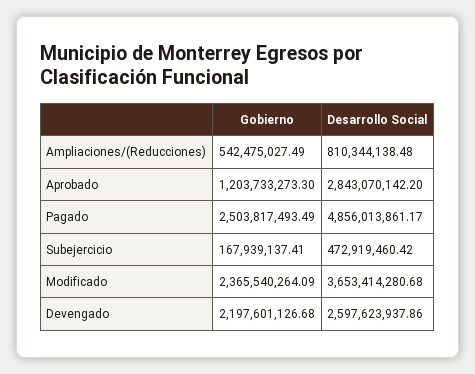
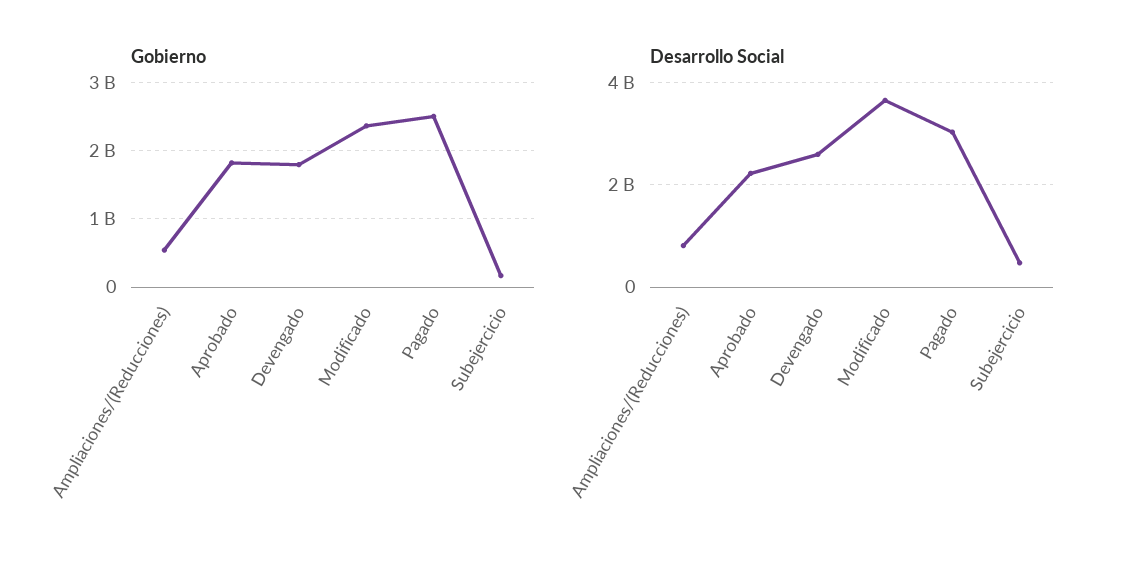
Gobierno, Aprobado: 1203733273.3 -> 1800000000
Desarrollo Social, Aprobado: 2843070142.2 -> 2200000000
Desarrollo Social, Pagado: 4856013861.17 -> 3000000000
Gobierno, Devengado: 2197601126.68 -> 1800000000

